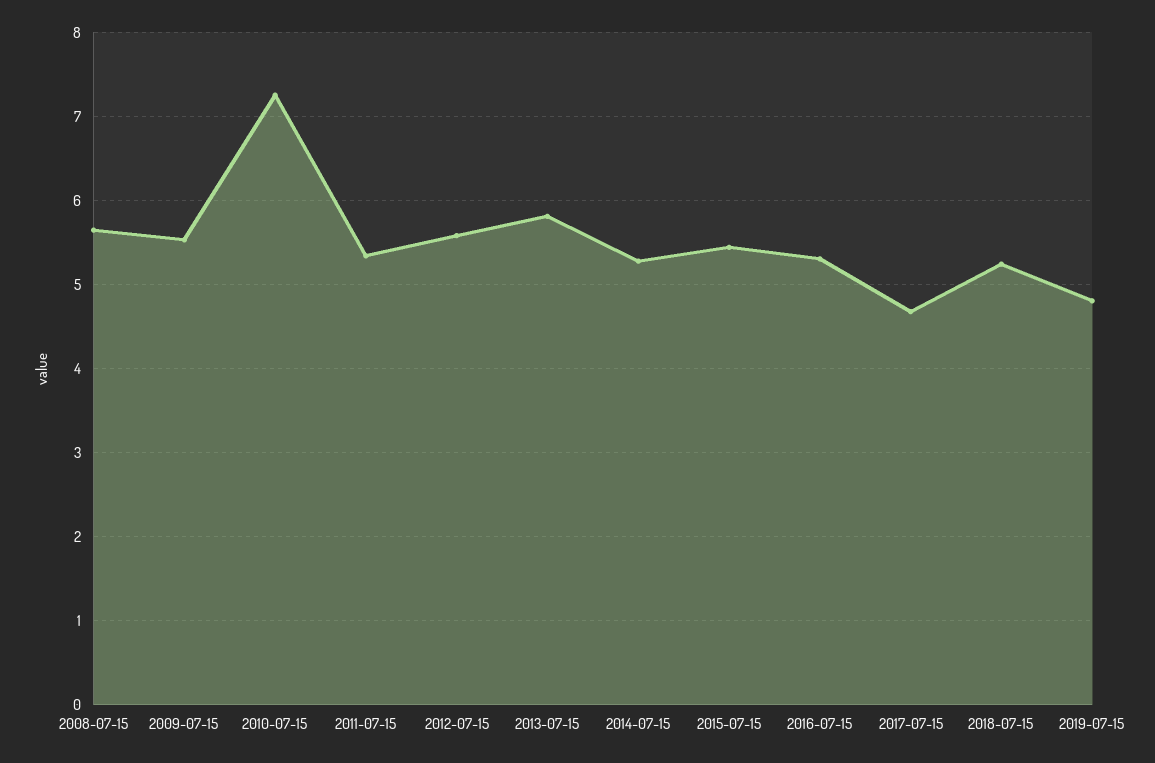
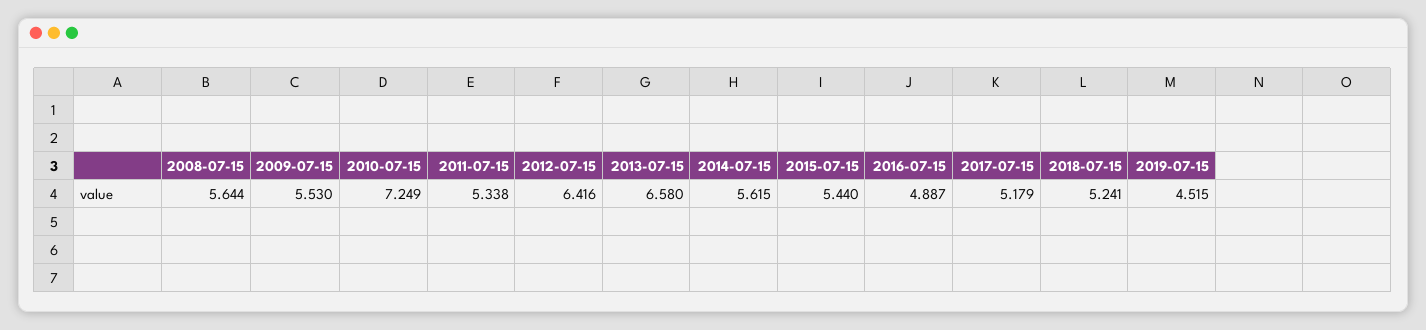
2012-07-15: 5.6 -> 6.416
2013-07-15: 5.8 -> 6.58
2014-07-15: 5.3 -> 5.615
2016-07-15: 5.3 -> 4.887
2017-07-15: 4.7 -> 5.179
2019-07-15: 4.8 -> 4.515

